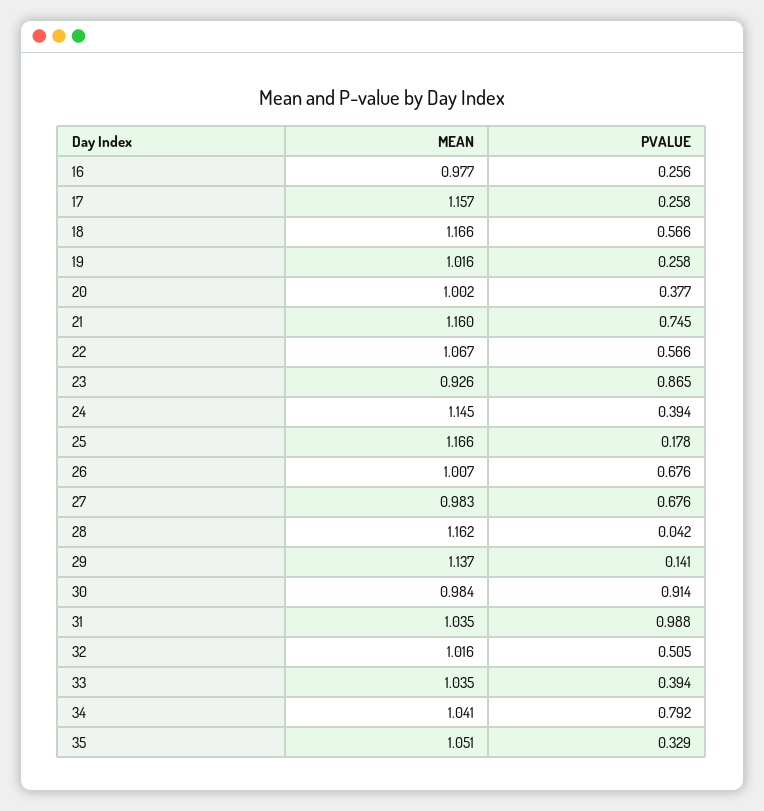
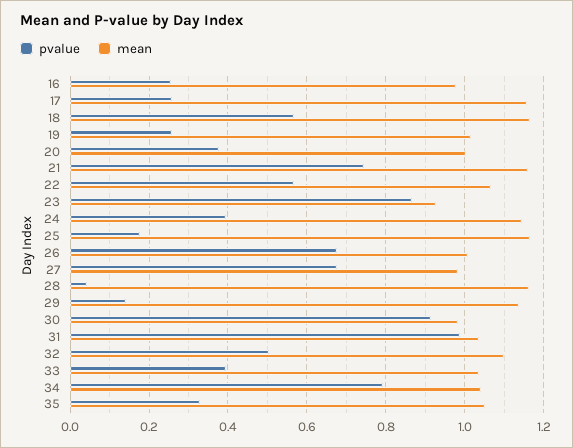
MEAN, 32: 1.016 -> 1.1

